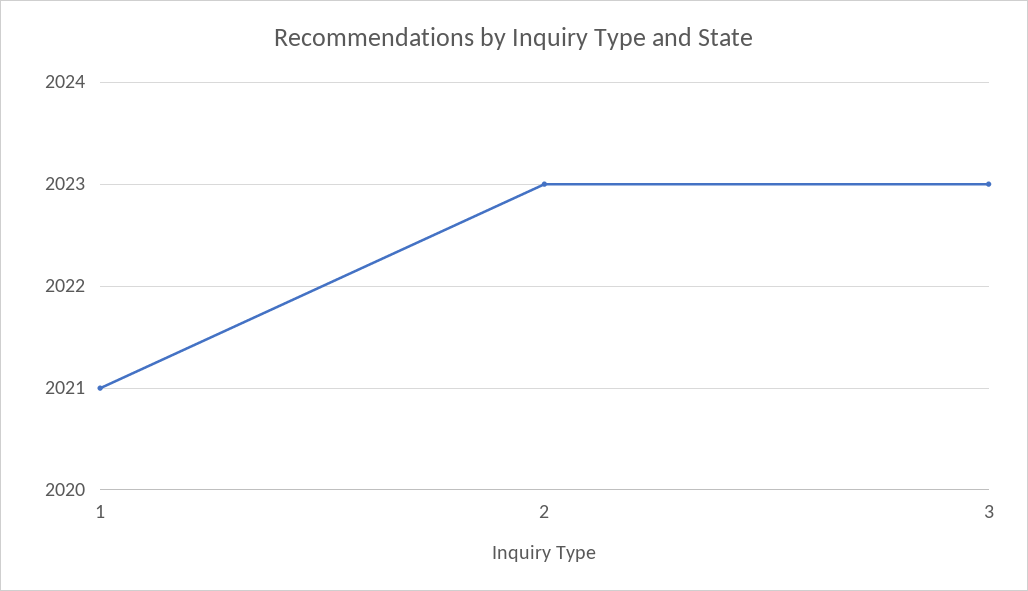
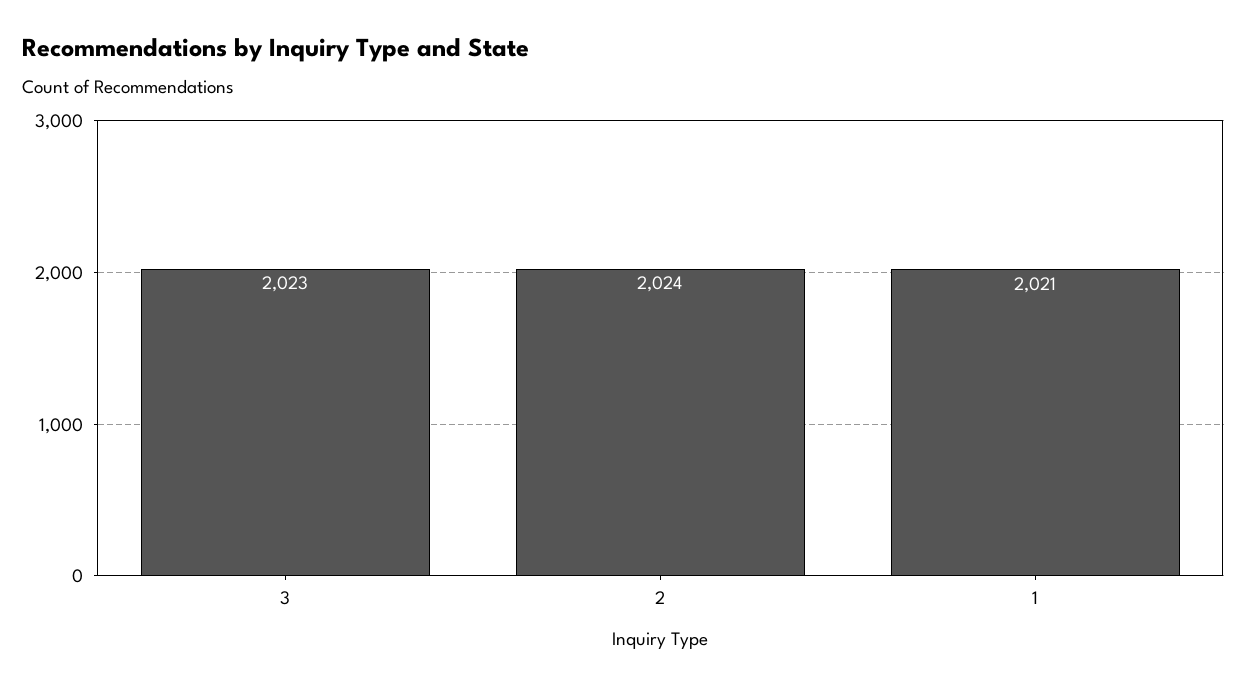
2: 2023 -> 2024

